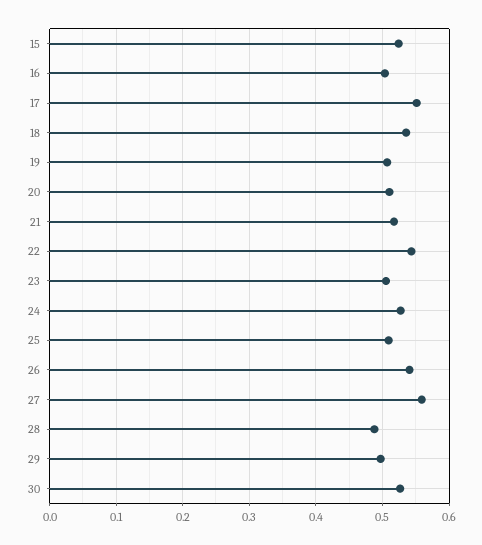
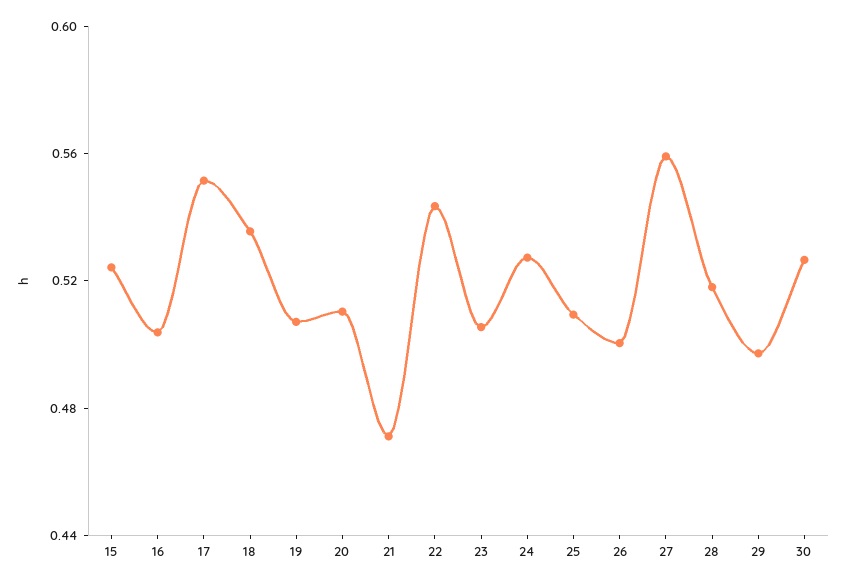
21: 0.52 -> 0.47
26: 0.54 -> 0.5
28: 0.49 -> 0.52

